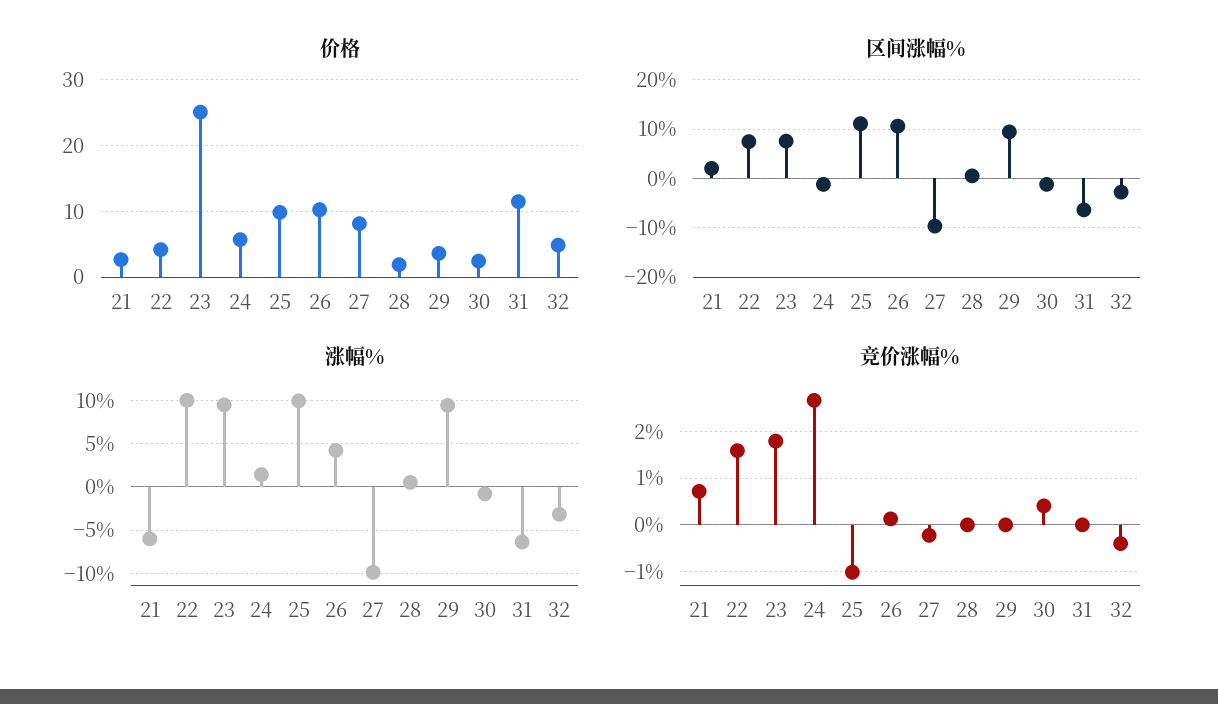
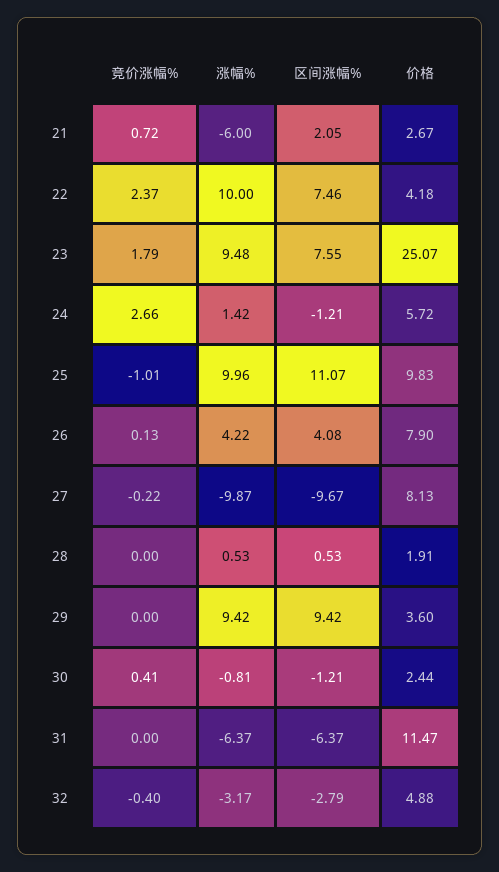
价格, 26: 10 -> 7.9
区间涨幅%, 26: 10 -> 4.08
竞价涨幅%, 22: 1.6 -> 2.37

